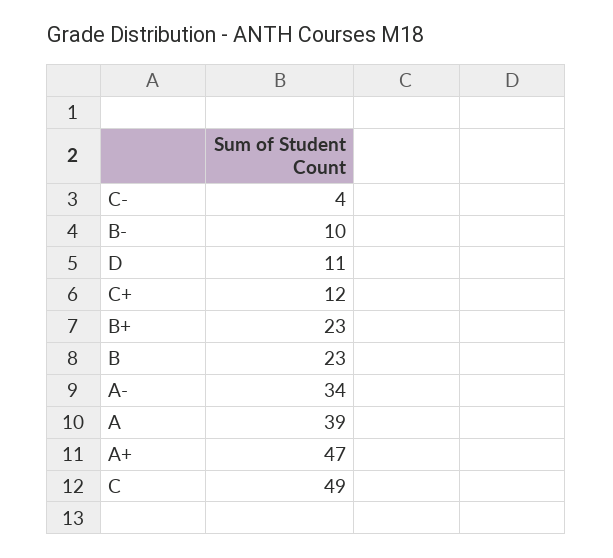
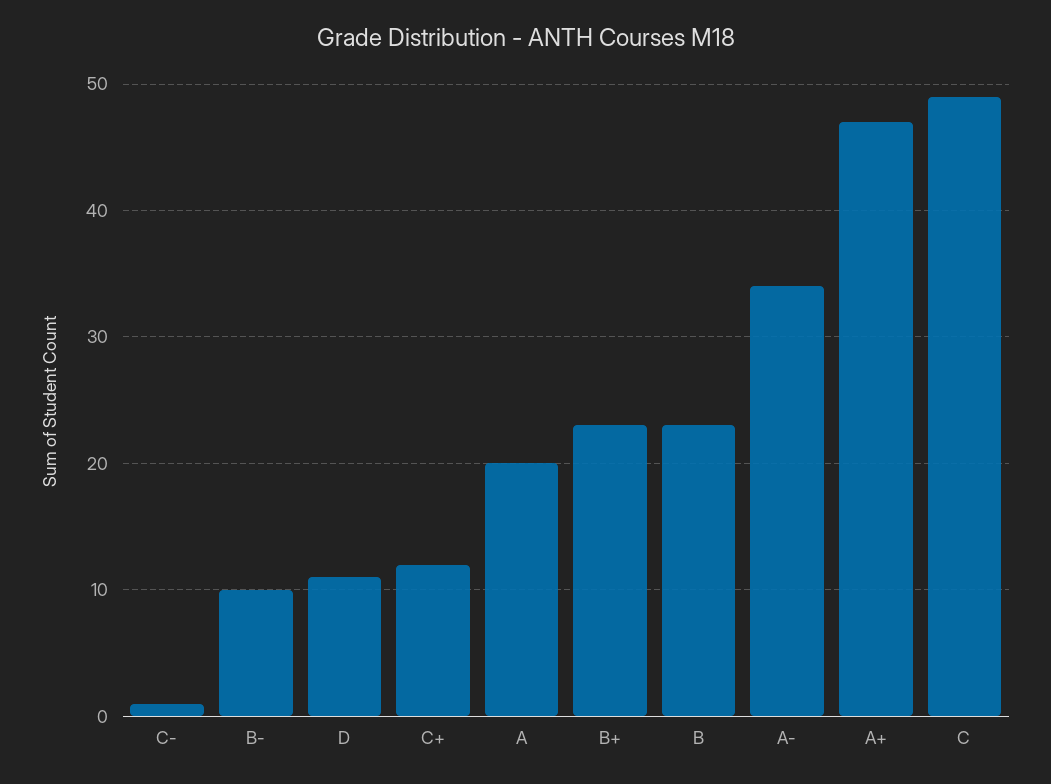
C-: 4 -> 1
A: 39 -> 20

